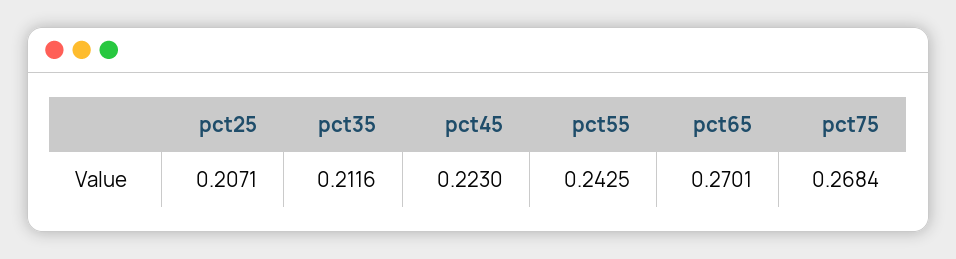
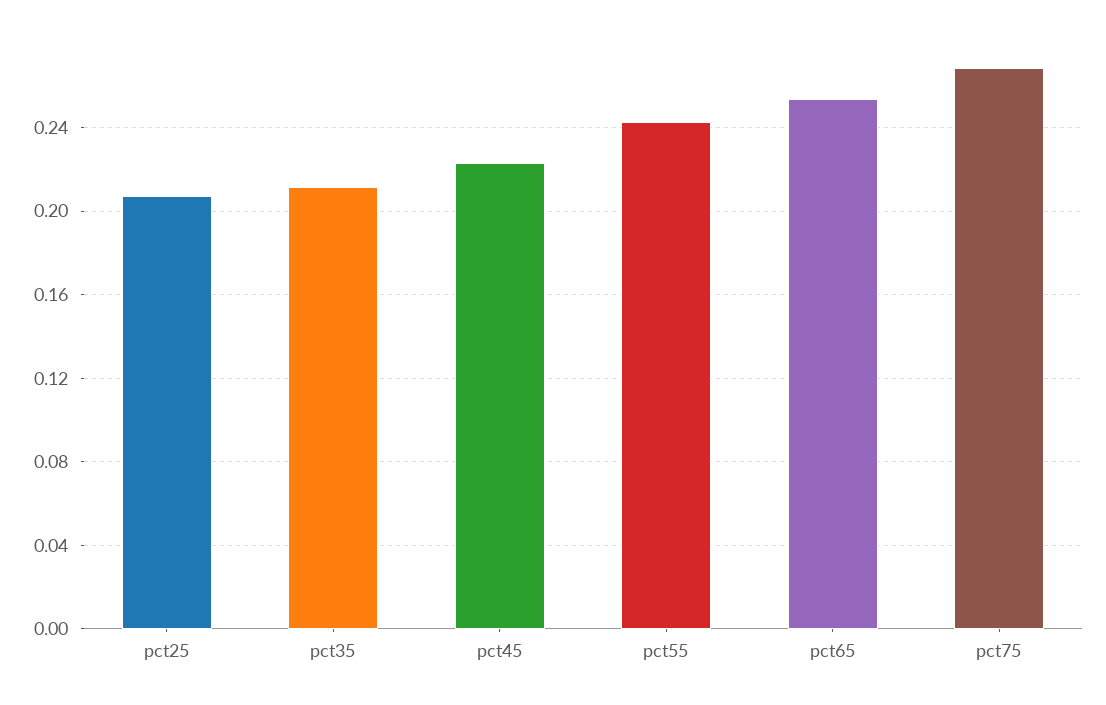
pct65: 0.2701 -> 0.255

